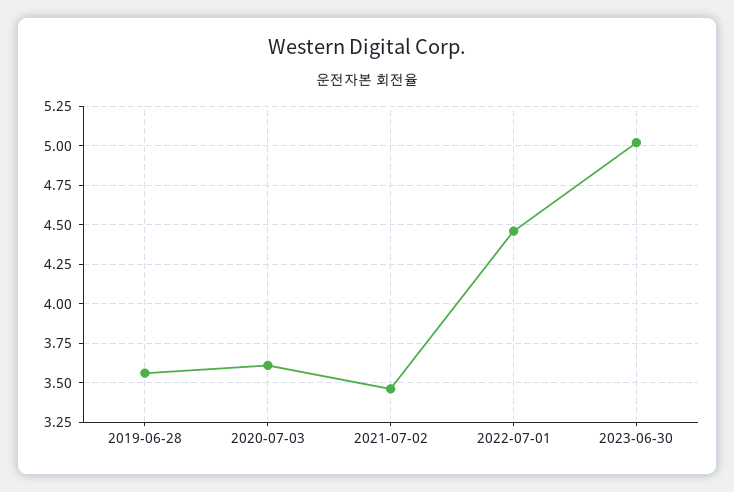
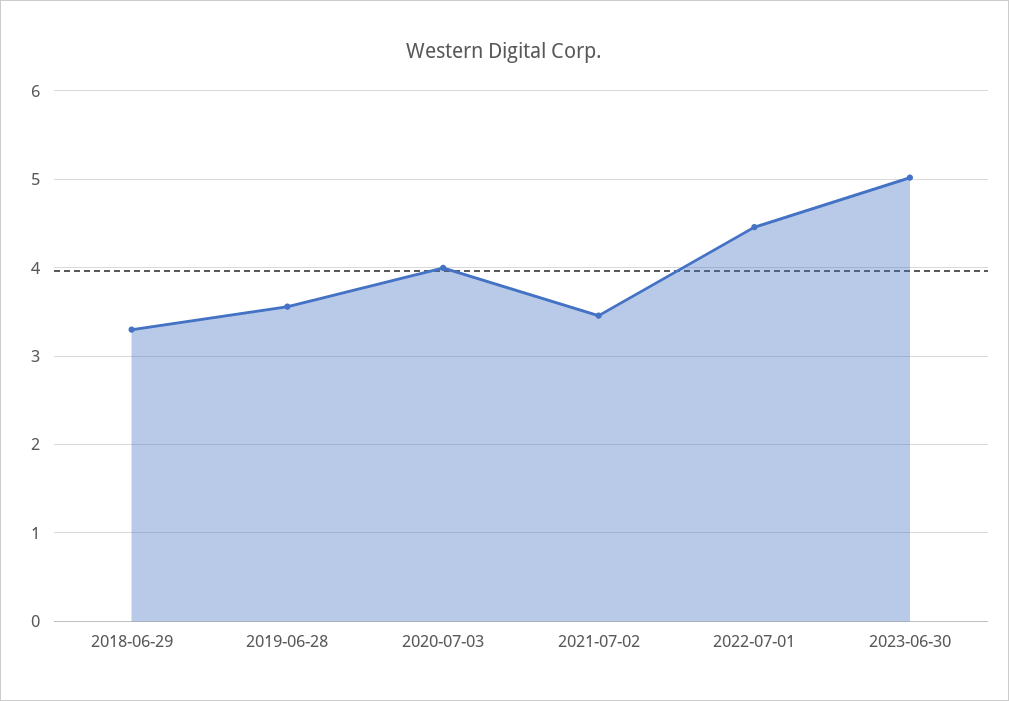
2020-07-03: 3.6 -> 4
2018-06-29: none -> 3.3

